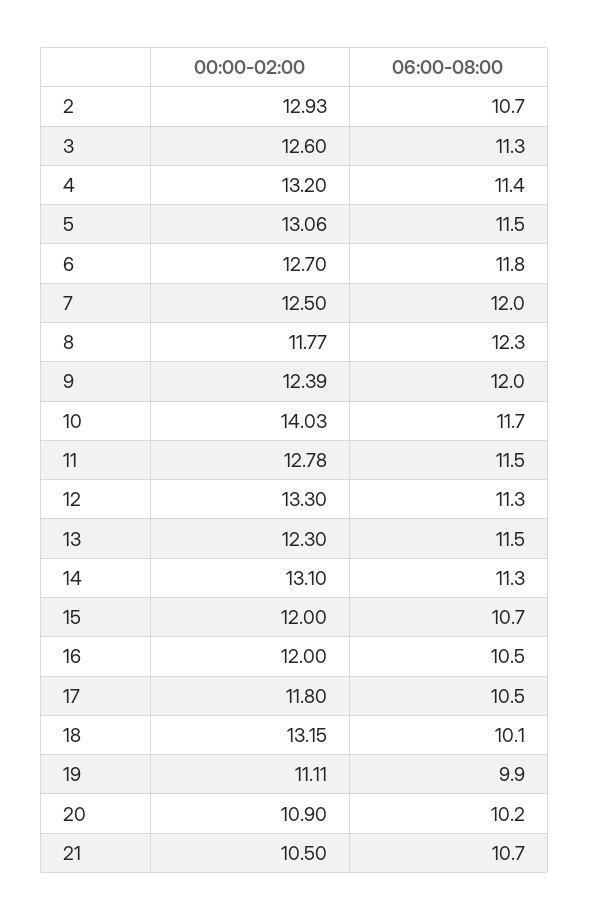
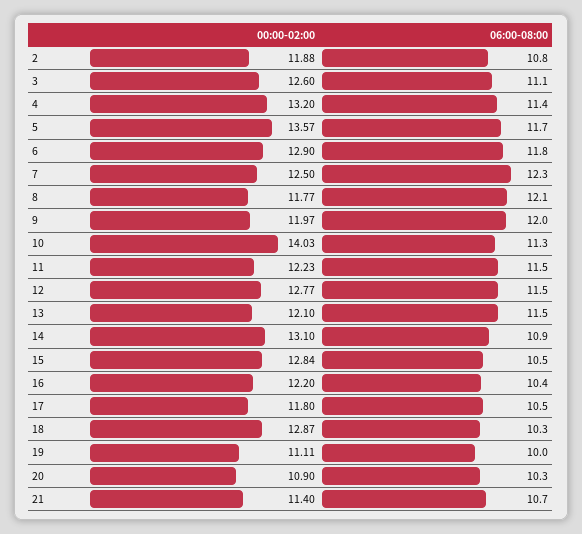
00:00-02:00, 2: 12.93 -> 11.88
06:00-08:00, 2: 10.7 -> 10.8
06:00-08:00, 3: 11.3 -> 11.1
00:00-02:00, 5: 13.06 -> 13.57
06:00-08:00, 5: 11.5 -> 11.7
00:00-02:00, 6: 12.7 -> 12.9
06:00-08:00, 7: 12 -> 12.3
06:00-08:00, 8: 12.3 -> 12.1
00:00-02:00, 9: 12.39 -> 11.97
06:00-08:00, 10: 11.7 -> 11.3
00:00-02:00, 11: 12.78 -> 12.23
00:00-02:00, 12: 13.3 -> 12.77
06:00-08:00, 12: 11.3 -> 11.5
00:00-02:00, 13: 12.3 -> 12.1
06:00-08:00, 14: 11.3 -> 10.9
00:00-02:00, 15: 12 -> 12.84
06:00-08:00, 15: 10.7 -> 10.5
00:00-02:00, 16: 12 -> 12.2
06:00-08:00, 16: 10.5 -> 10.4
00:00-02:00, 18: 13.15 -> 12.87
06:00-08:00, 18: 10.1 -> 10.3
06:00-08:00, 19: 9.9 -> 10
06:00-08:00, 20: 10.2 -> 10.3
00:00-02:00, 21: 10.5 -> 11.4

